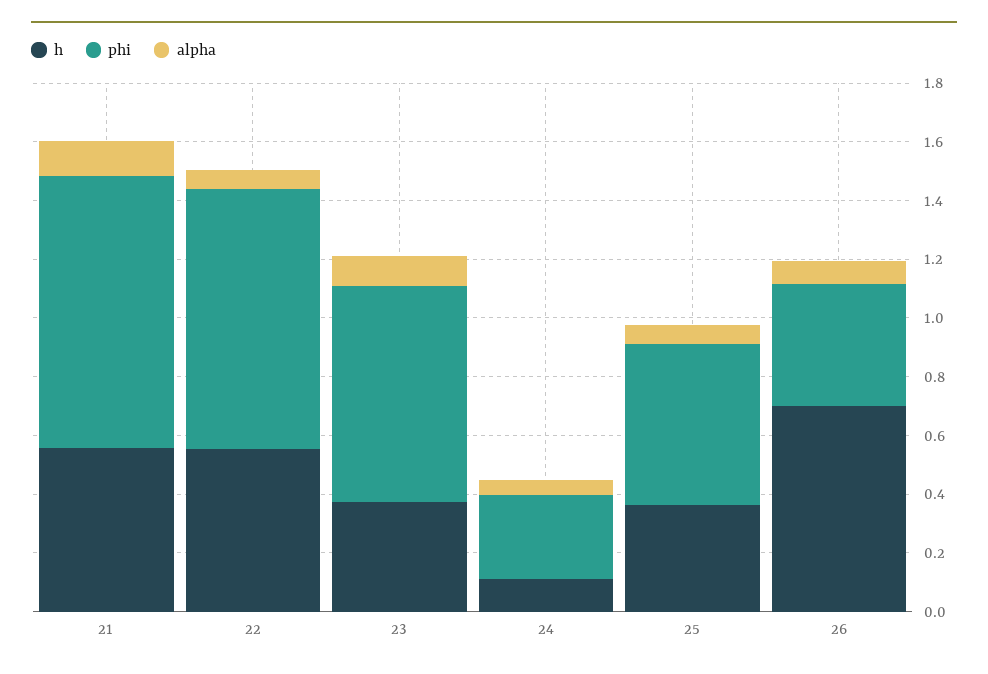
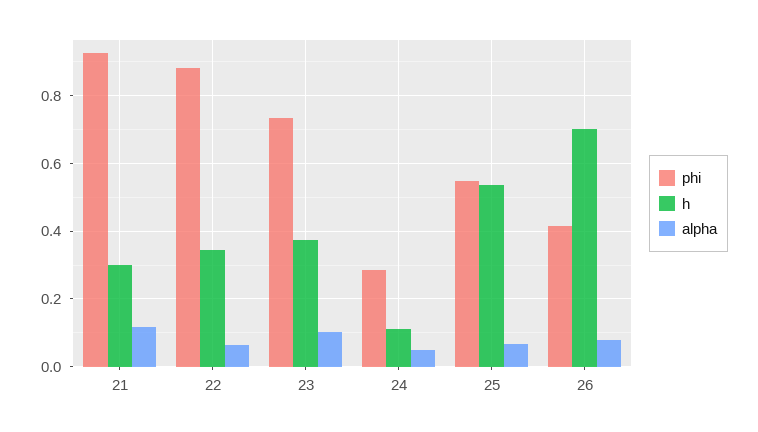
h, 21: 0.55 -> 0.3
h, 22: 0.55 -> 0.34
h, 25: 0.35 -> 0.54

